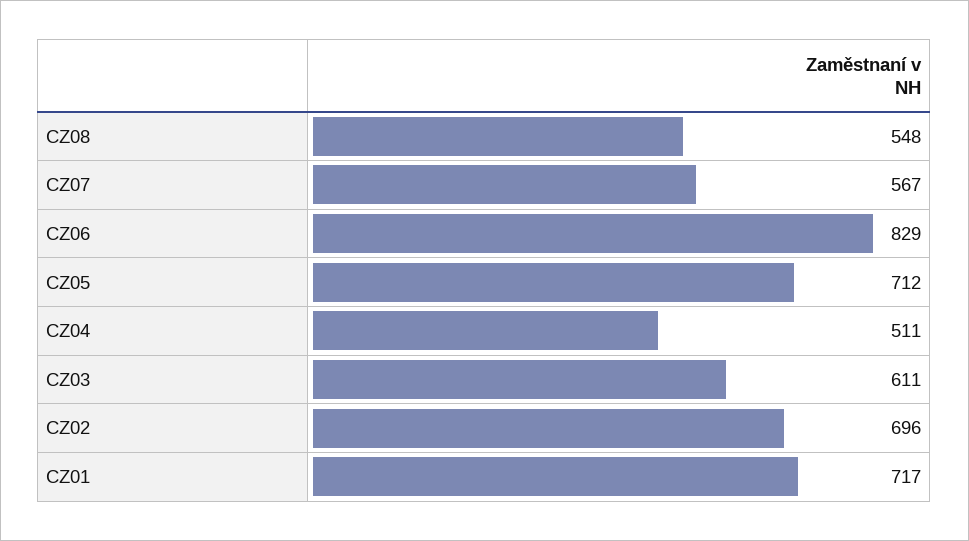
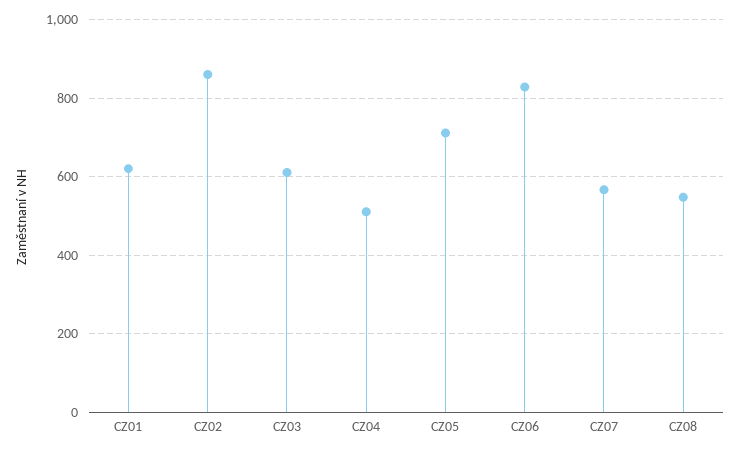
CZ02: 696 -> 860
CZ01: 717 -> 620

